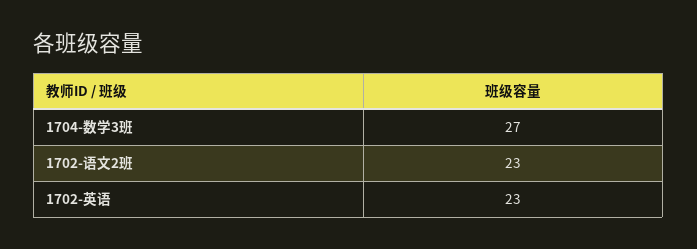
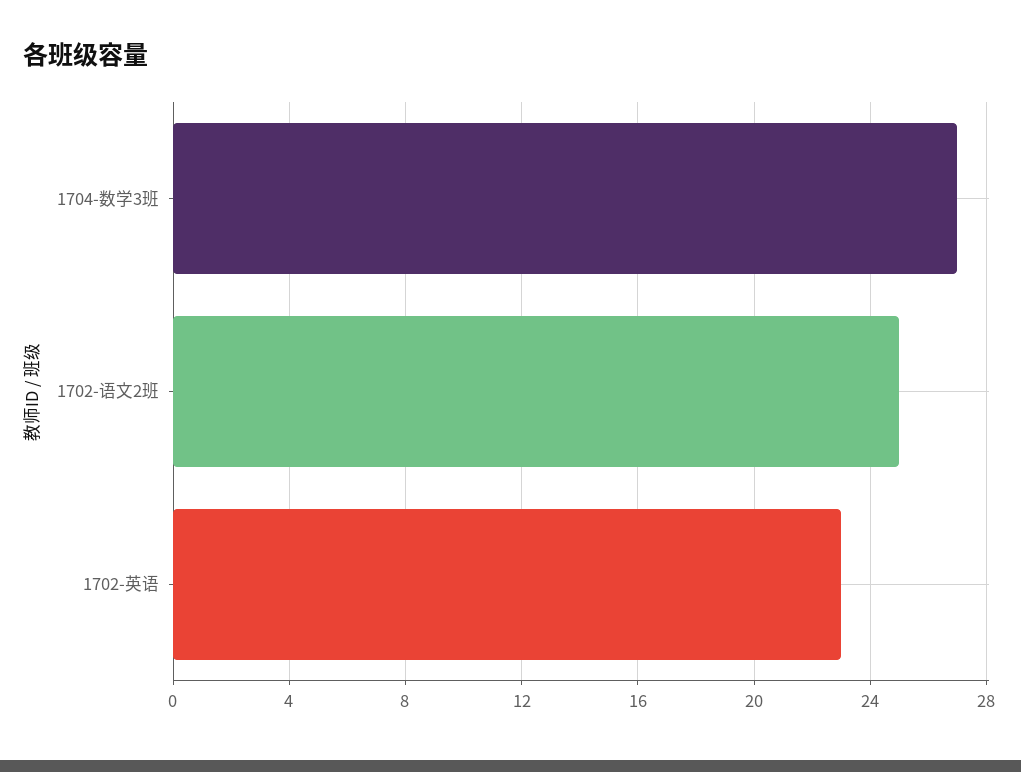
1702-语文2班: 23 -> 25

